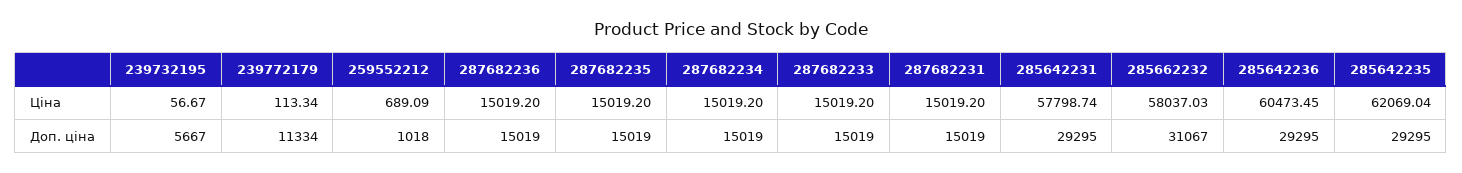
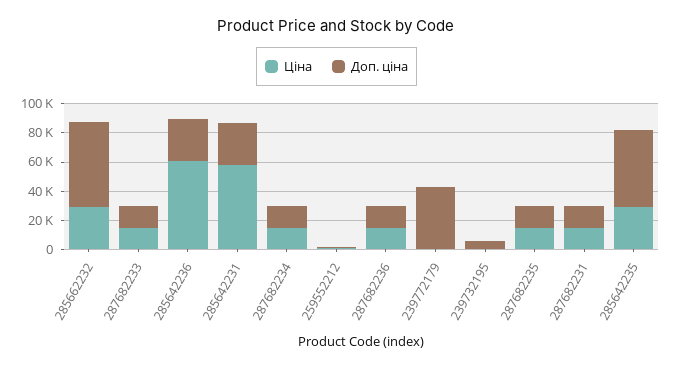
Ціна, 285662232: 58037.03 -> 30000
Ціна, 285642235: 62069.04 -> 30000
Доп. ціна, 239772179: 11334 -> 40000
Доп. ціна, 285662232: 31067 -> 60000
Доп. ціна, 285642235: 29295 -> 50000

